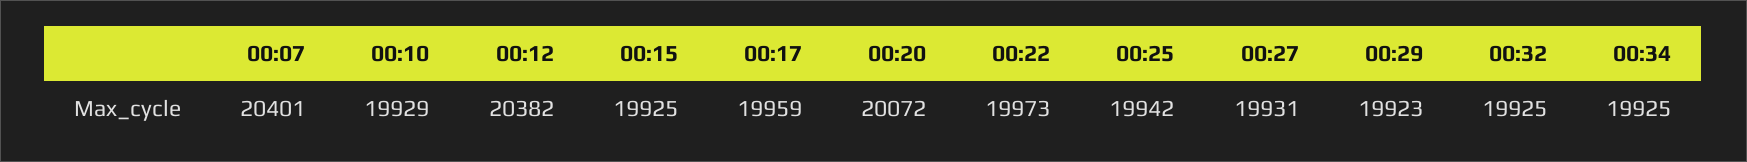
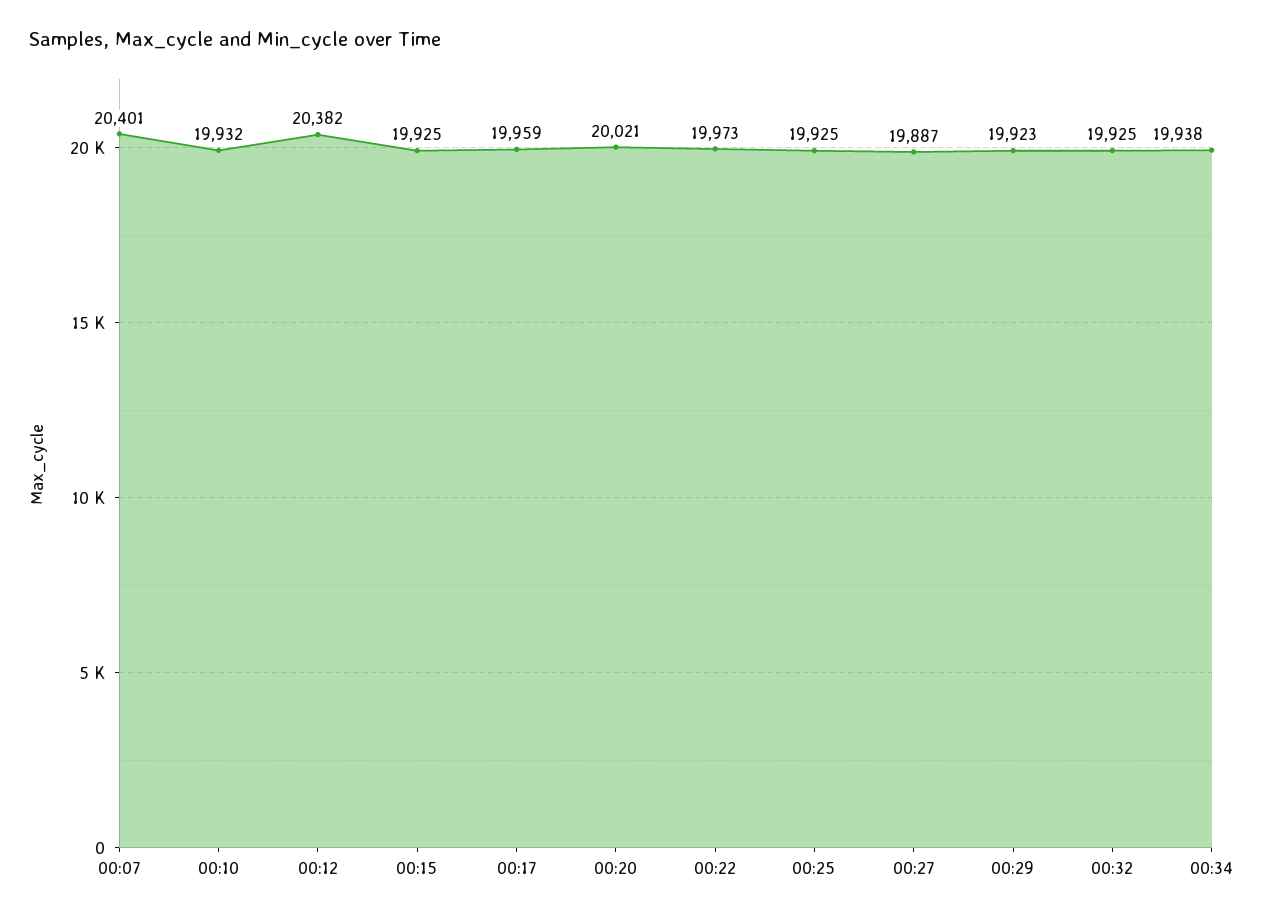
00:10: 19929 -> 19932
00:20: 20072 -> 20021
00:25: 19942 -> 19925
00:27: 19931 -> 19887
00:34: 19925 -> 19938

